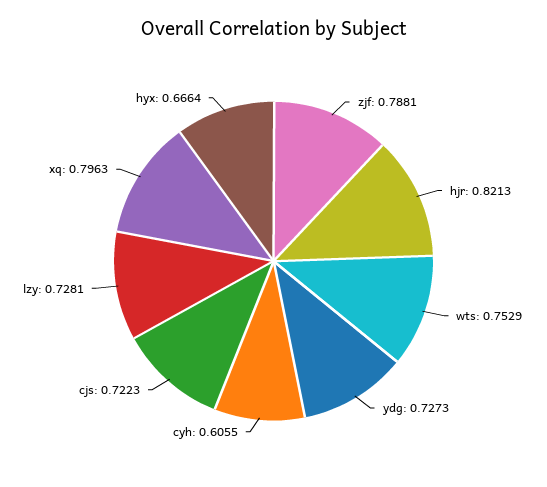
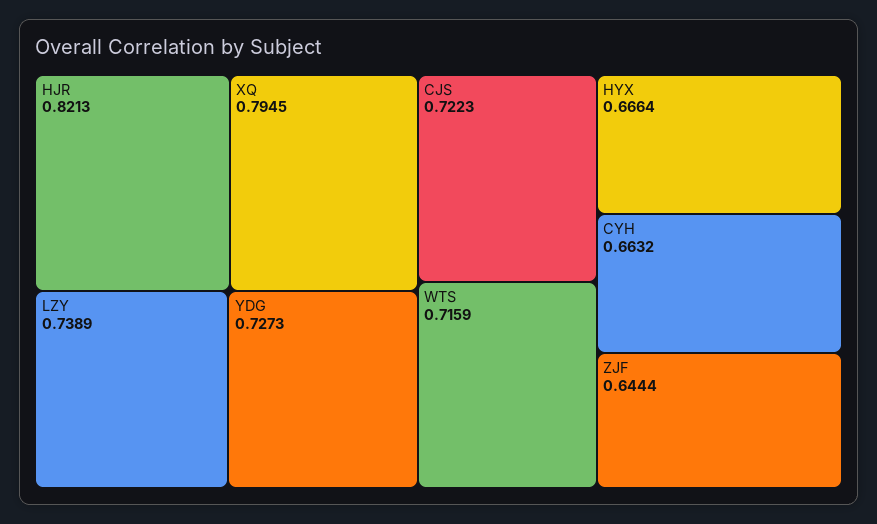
zjf: 0.7881 -> 0.6444
wts: 0.7529 -> 0.7159
cyh: 0.6055 -> 0.6632
lzy: 0.7281 -> 0.7389
xq: 0.7963 -> 0.7945

